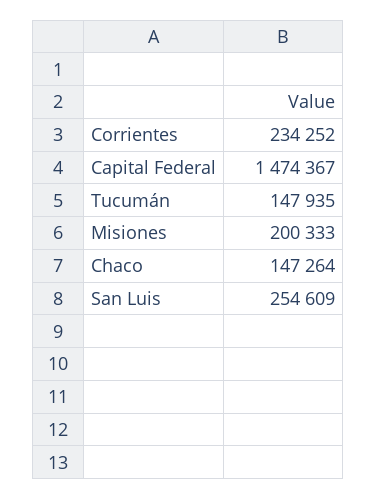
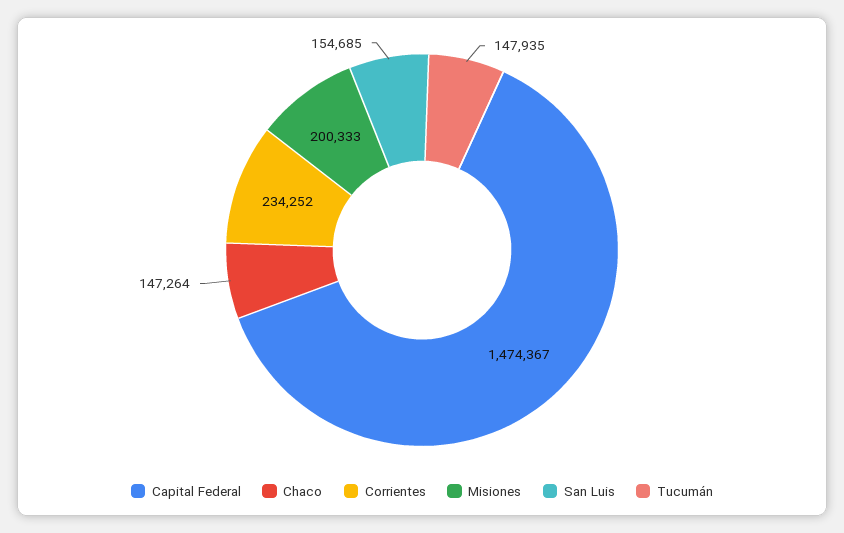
San Luis: 254609 -> 154685

